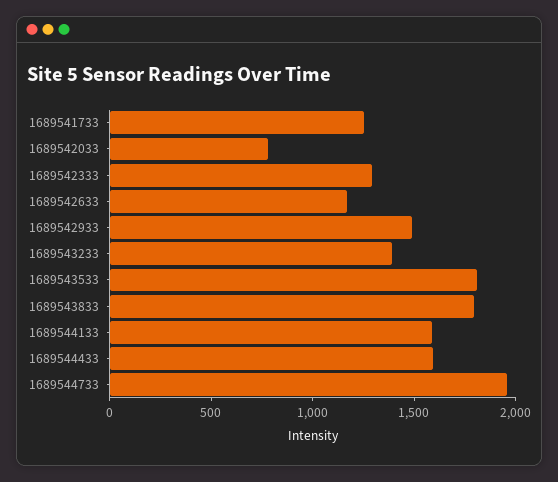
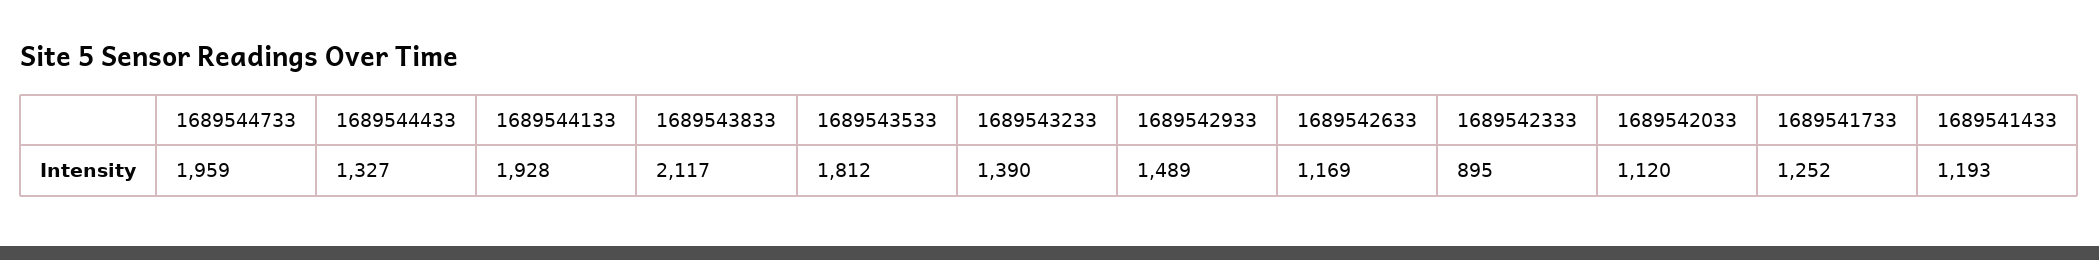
1689542033: 800 -> 1120
1689542333: 1300 -> 895
1689543833: 1800 -> 2117
1689544133: 1600 -> 1928
1689544433: 1600 -> 1327
1689541433: none -> 1193

